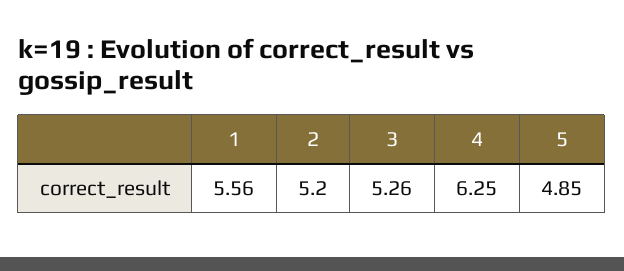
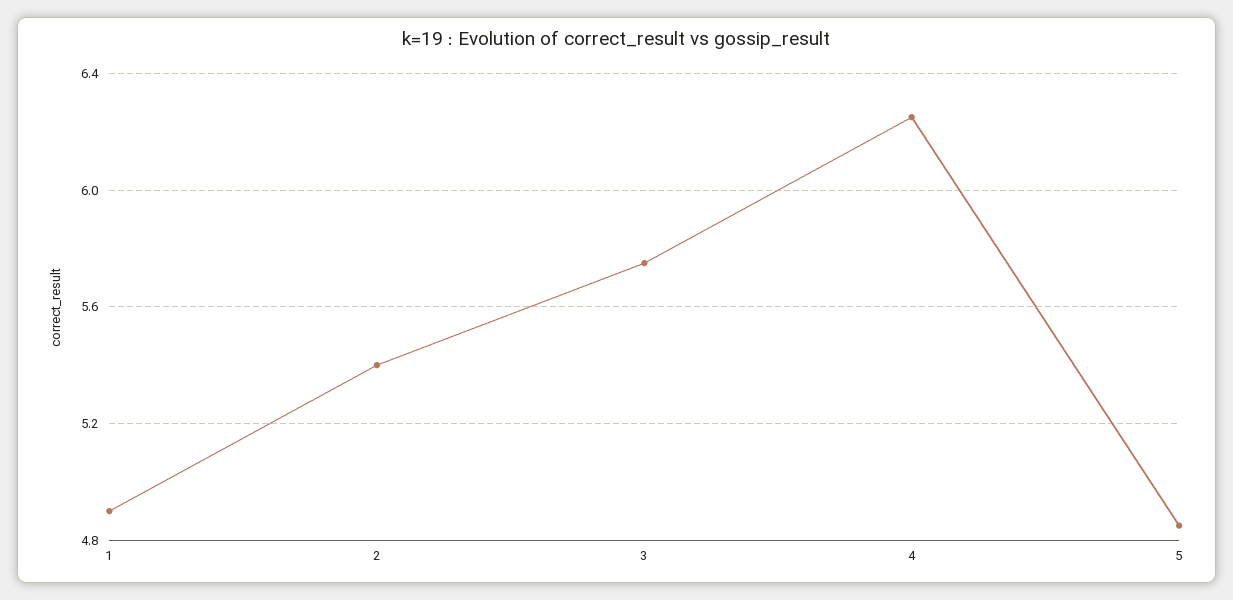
1: 5.56 -> 4.9
2: 5.2 -> 5.4
3: 5.26 -> 5.75

